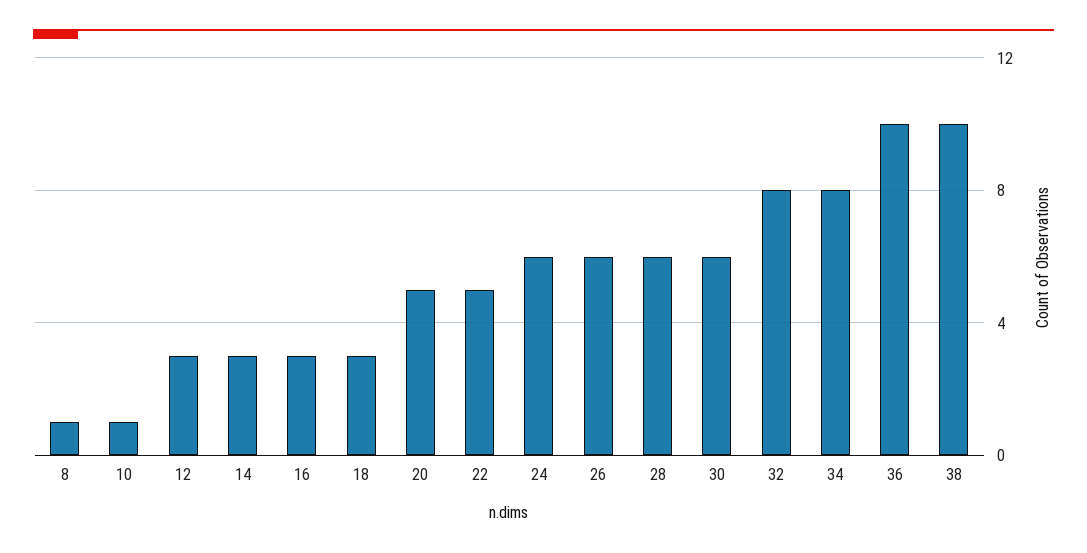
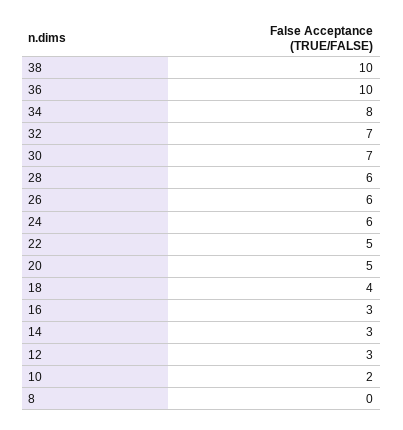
8: 1 -> 0
10: 1 -> 2
18: 3 -> 4
30: 6 -> 7
32: 8 -> 7

